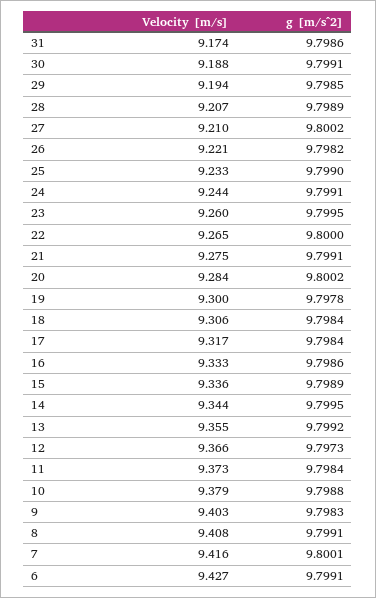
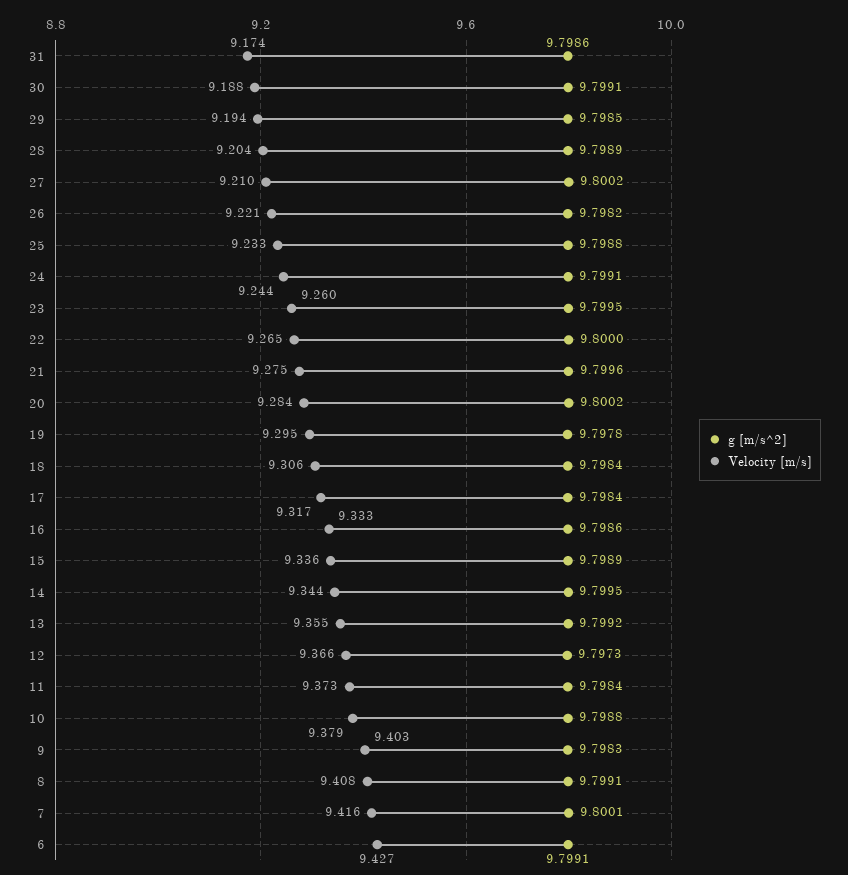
Velocity [m/s], 28: 9.207 -> 9.204
g [m/s^2], 25: 9.799 -> 9.7988
g [m/s^2], 21: 9.7991 -> 9.7996
Velocity [m/s], 19: 9.3 -> 9.295

